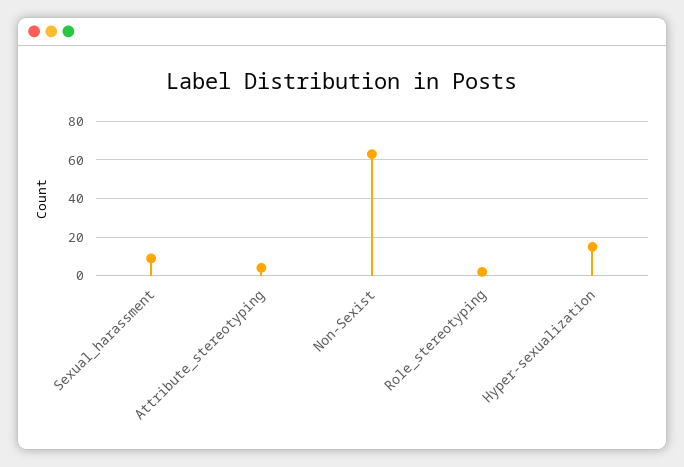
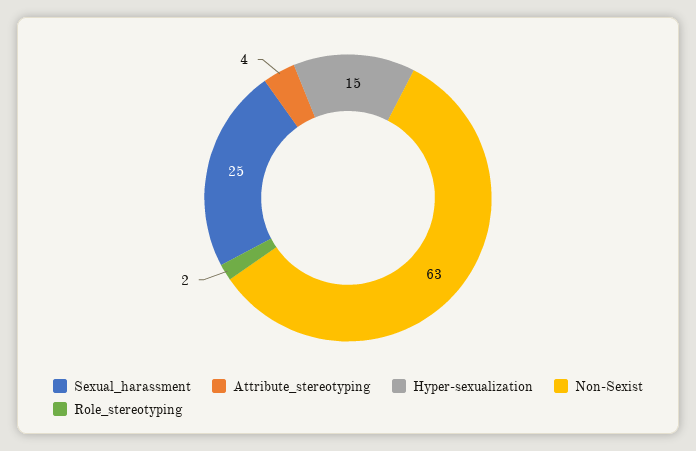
Sexual_harassment: 10 -> 25

